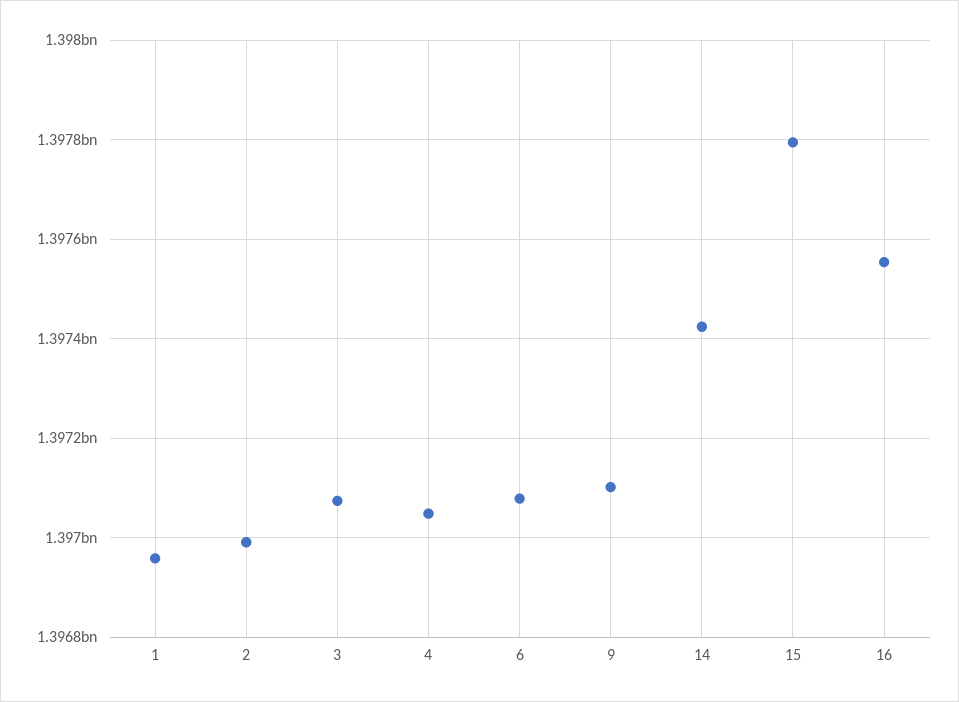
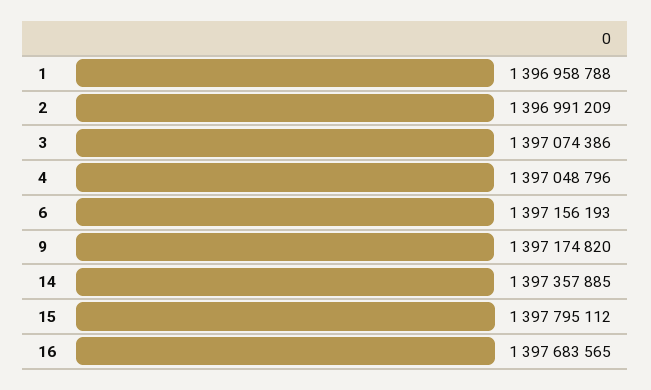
6: 1397080000 -> 1397156193
9: 1397100000 -> 1397174820
14: 1397420000 -> 1397357885
16: 1397560000 -> 1397683565

